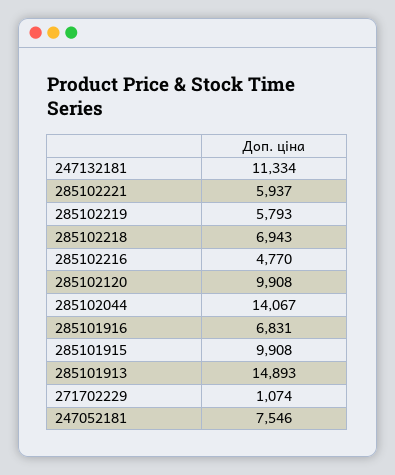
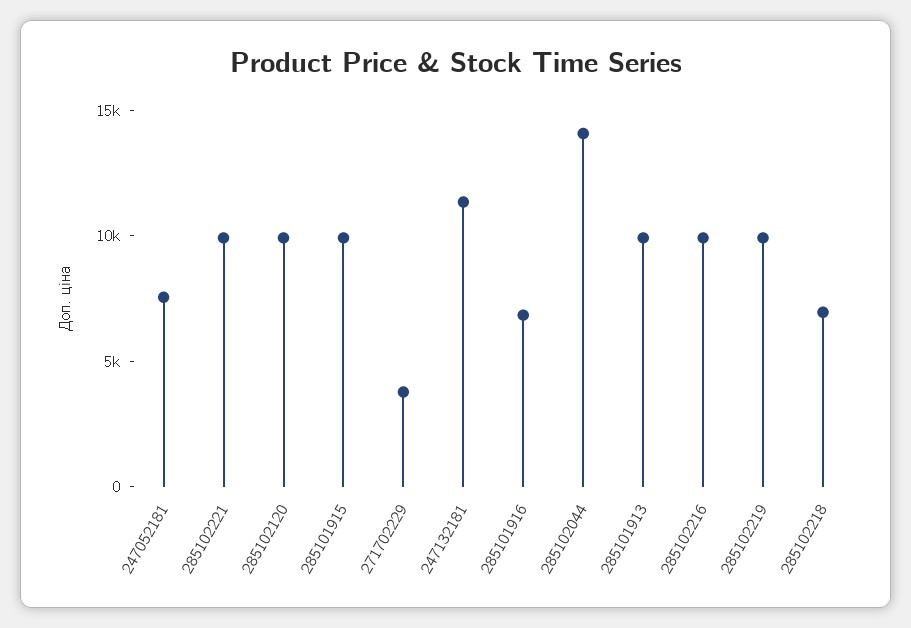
285102221: 5937 -> 10000
285102219: 5793 -> 10000
285102216: 4770 -> 10000
285101913: 14893 -> 10000
271702229: 1074 -> 4000

